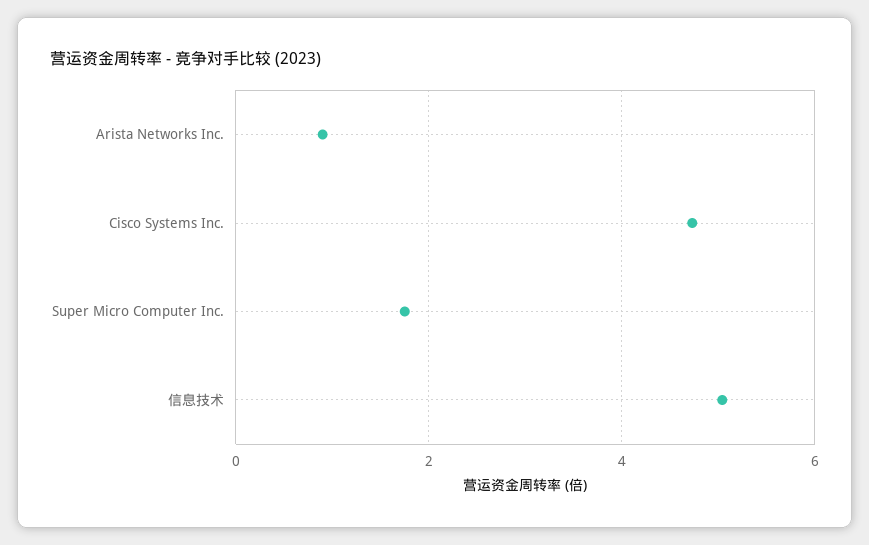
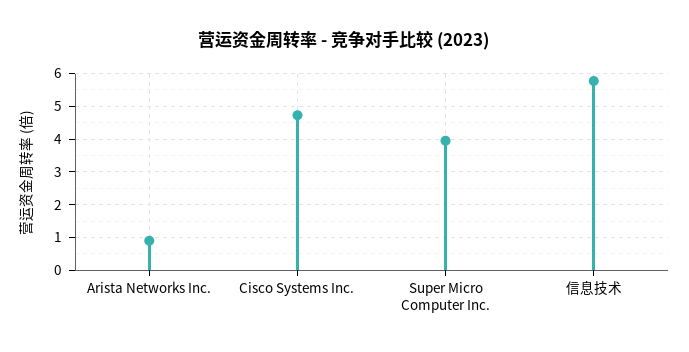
Super Micro Computer Inc.: 1.8 -> 4
信息技术: 5 -> 5.8

